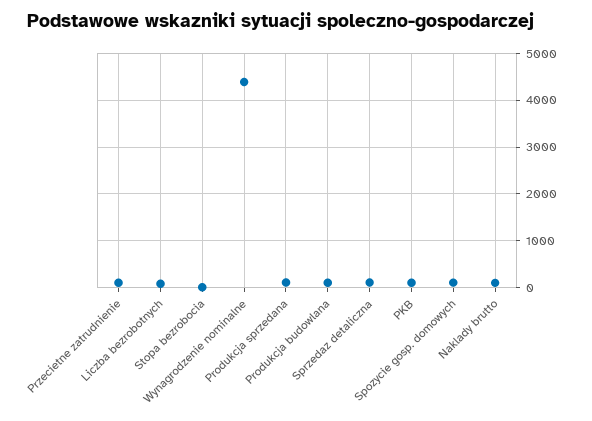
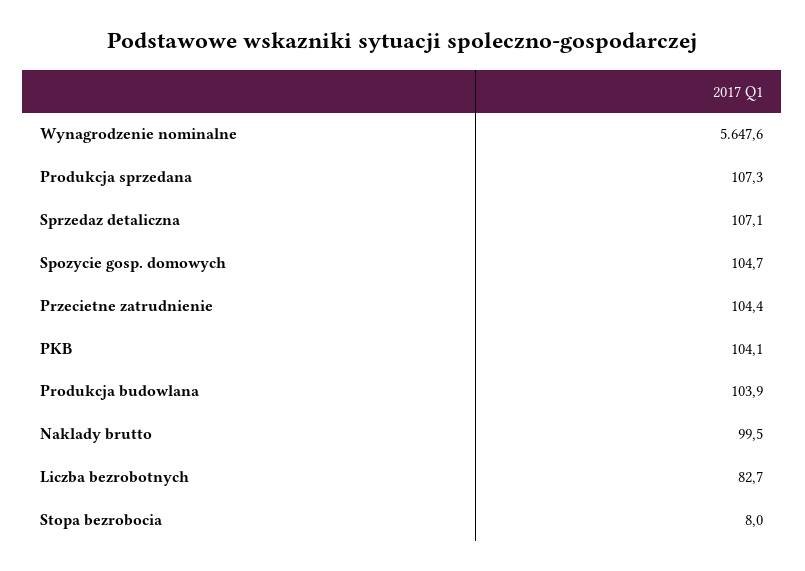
Wynagrodzenie nominalne: 4400 -> 5647.6

